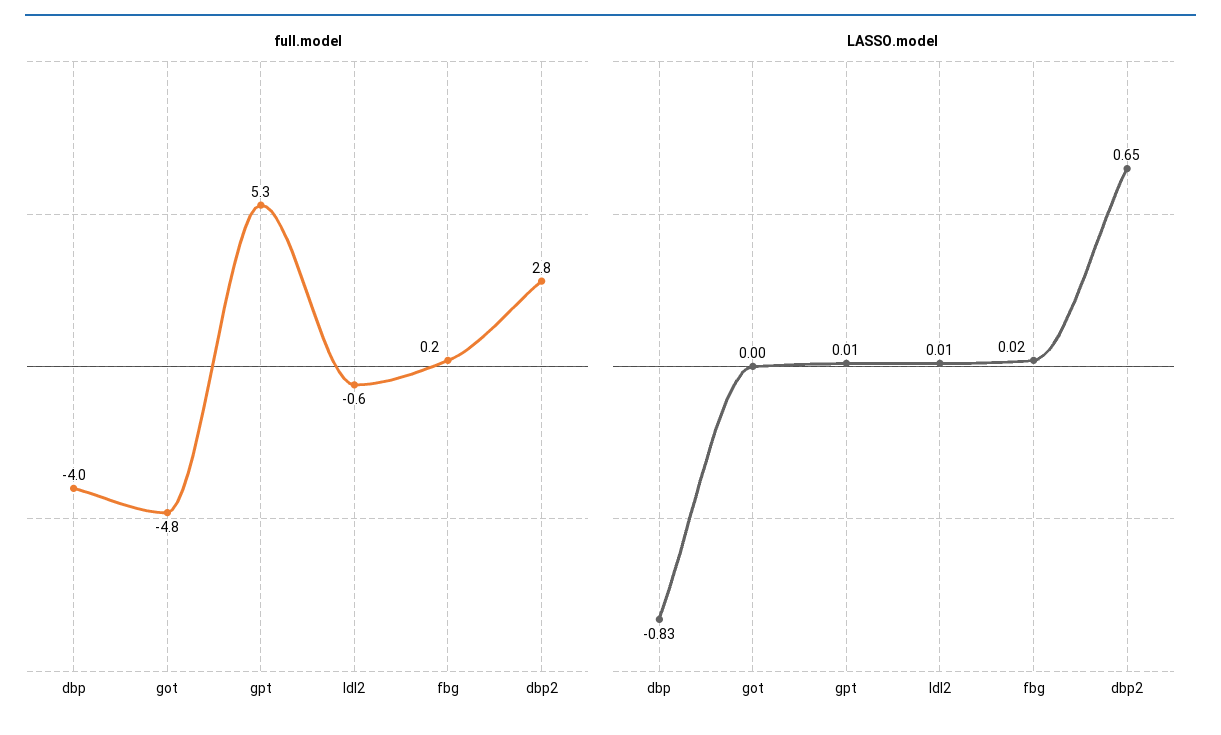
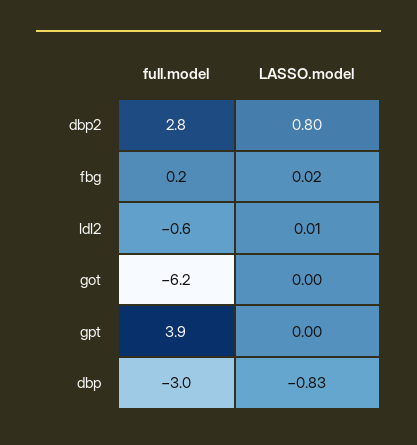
full.model, dbp: -4 -> -3
full.model, got: -4.8 -> -6.2
full.model, gpt: 5.3 -> 3.9
LASSO.model, gpt: 0.01 -> 0
LASSO.model, dbp2: 0.65 -> 0.8

